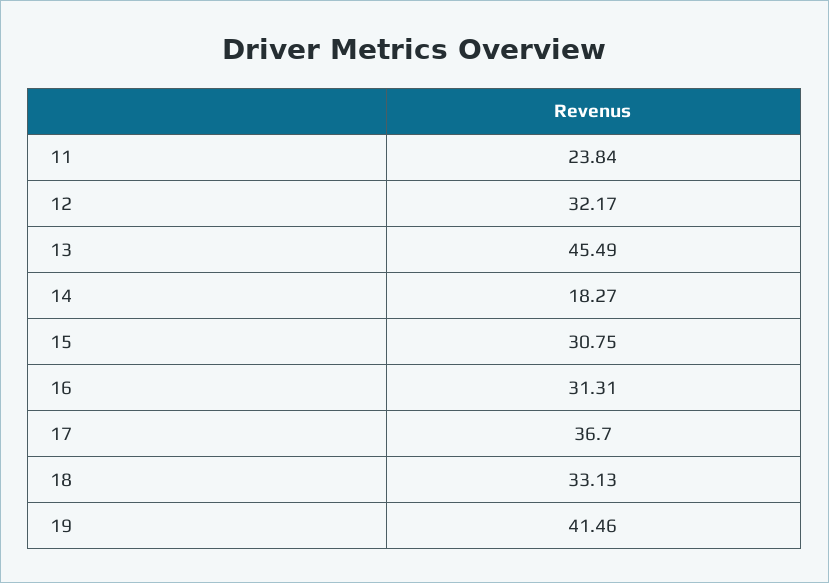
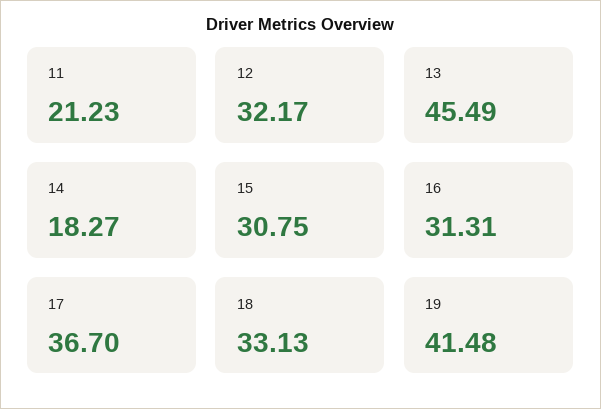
11: 23.84 -> 21.23
19: 41.46 -> 41.48

